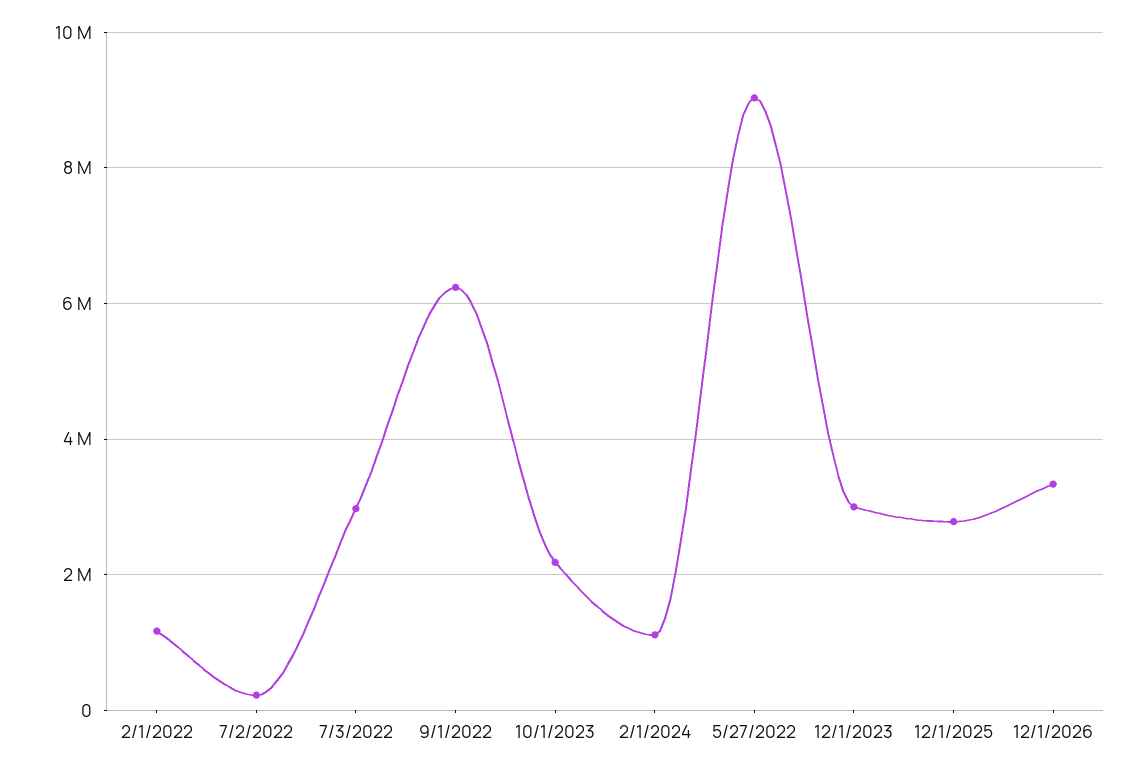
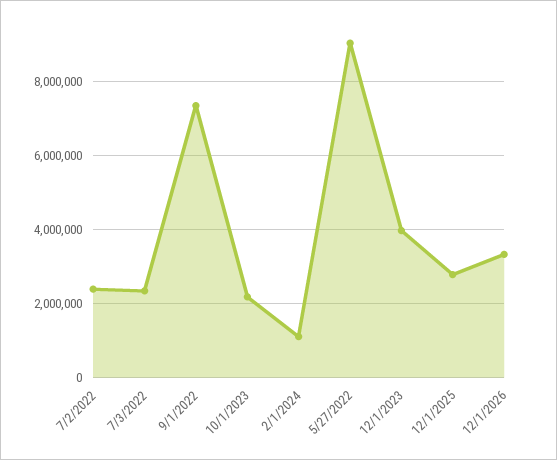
2/1/2022: 1200000 -> none
7/2/2022: 200000 -> 2400000
7/3/2022: 3000000 -> 2400000
9/1/2022: 6200000 -> 7400000
12/1/2023: 3000000 -> 4000000

